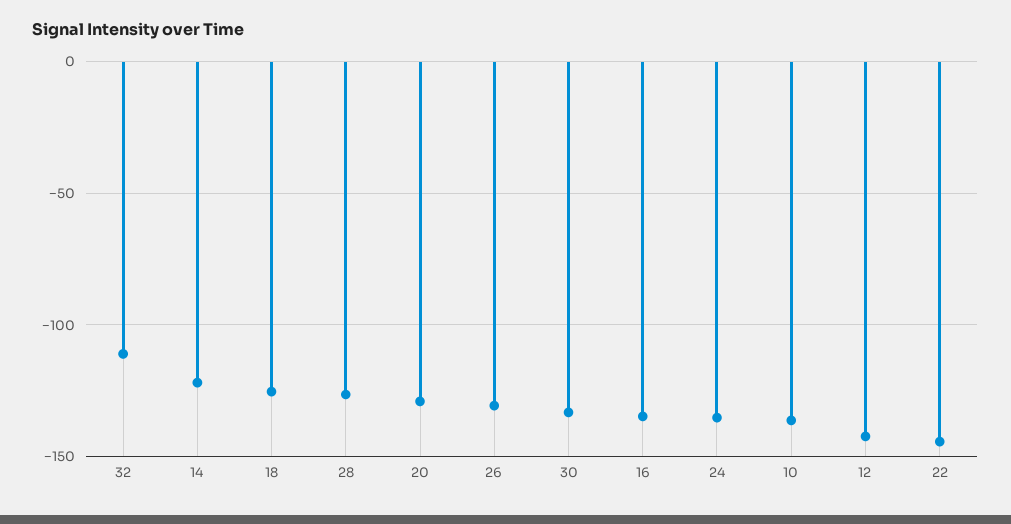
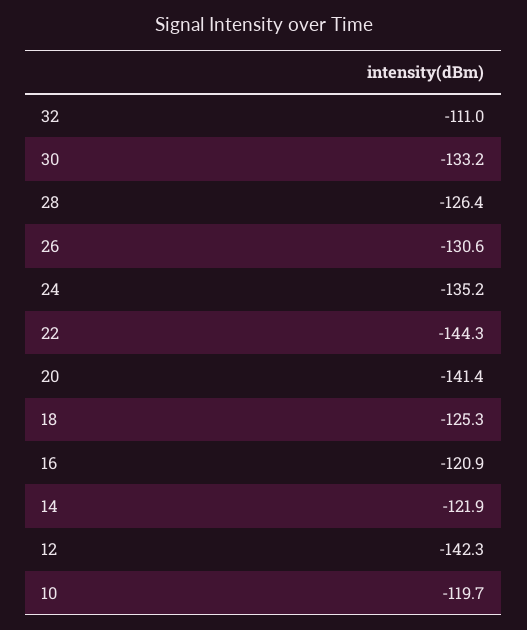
20: -130 -> -141.4
16: -135 -> -120.9
10: -135 -> -119.7

